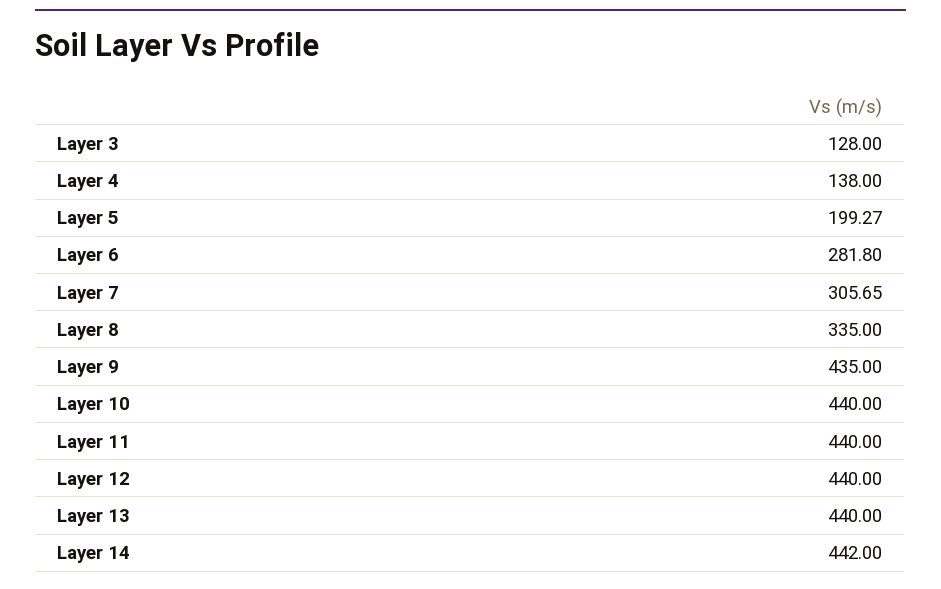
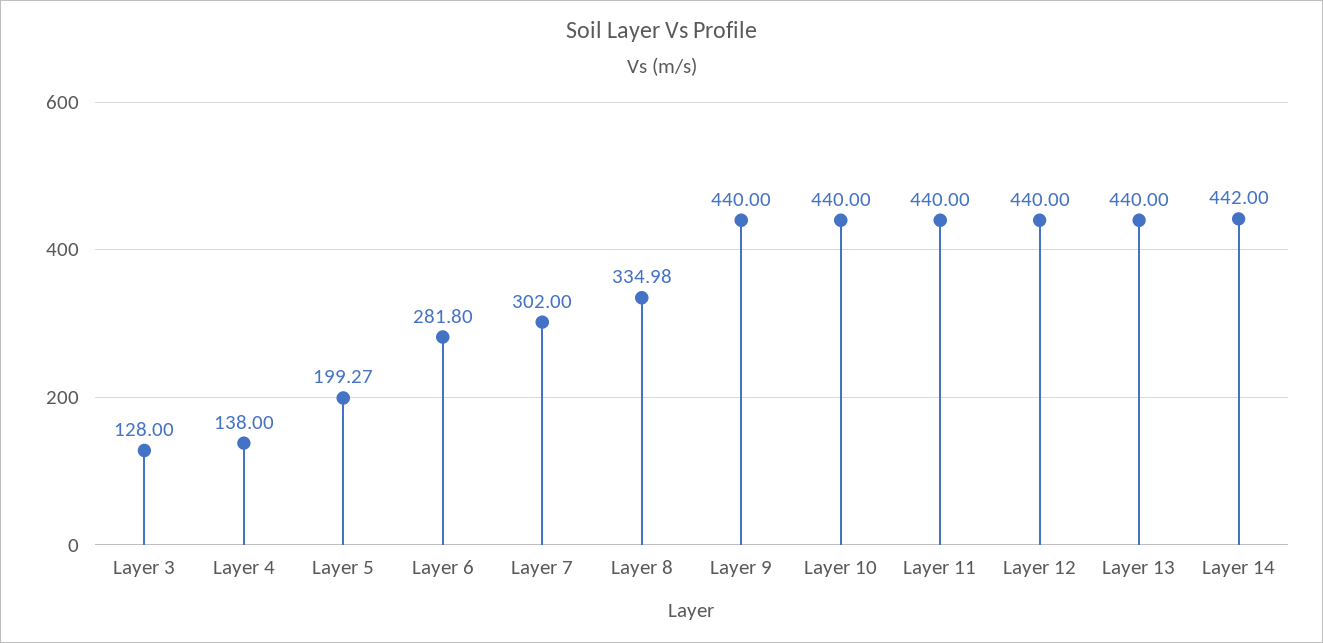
Layer 7: 305.65 -> 302
Layer 8: 335 -> 334.98
Layer 9: 435 -> 440

